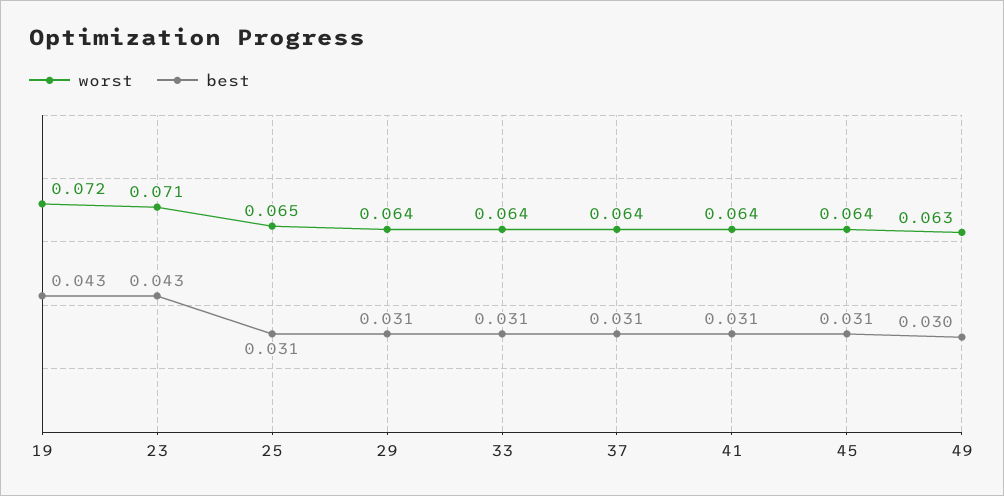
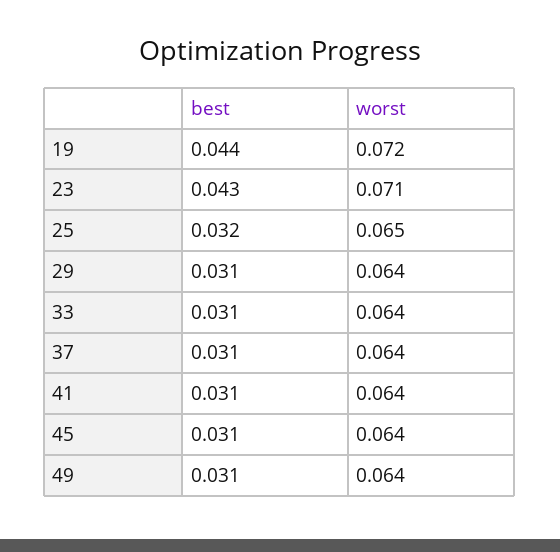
best, 19: 0.043 -> 0.044
best, 25: 0.031 -> 0.032
worst, 49: 0.063 -> 0.064
best, 49: 0.03 -> 0.031

